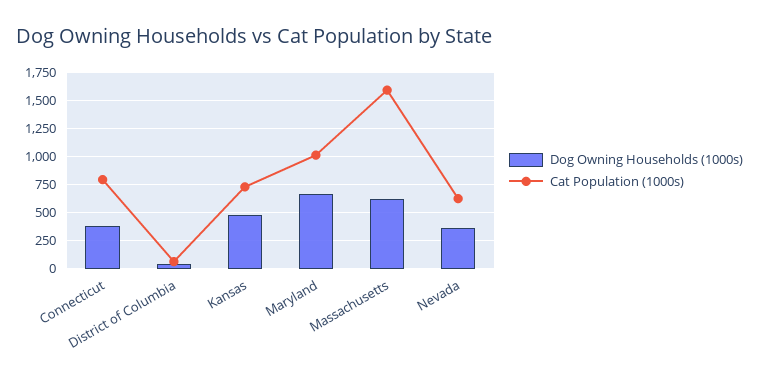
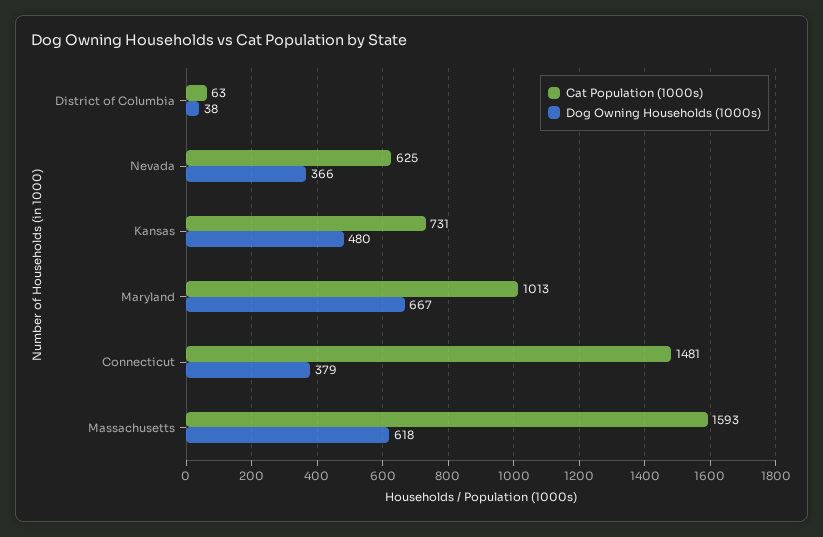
Cat Population (1000s), Connecticut: 750 -> 1481

